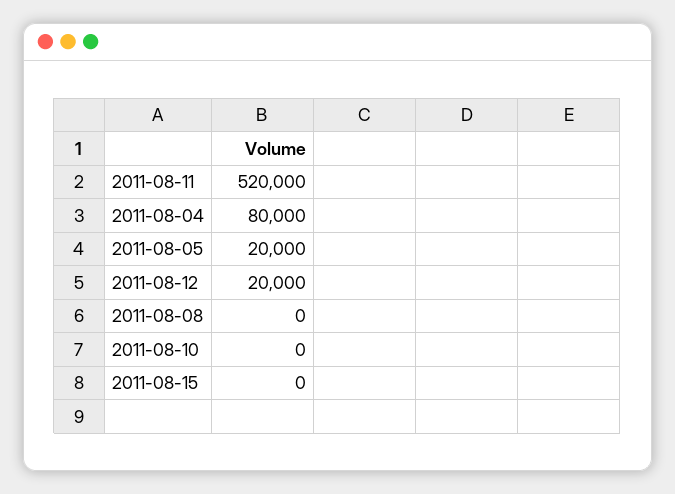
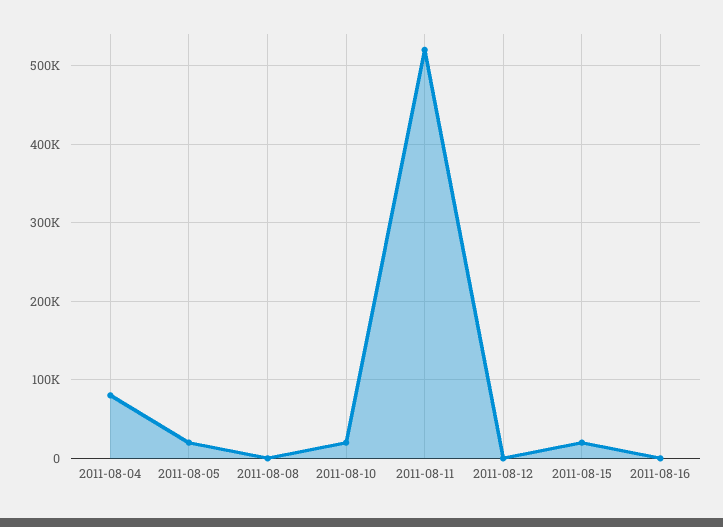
2011-08-12: 20000 -> 0
2011-08-10: 0 -> 20000
2011-08-15: 0 -> 20000
2011-08-16: none -> 0

